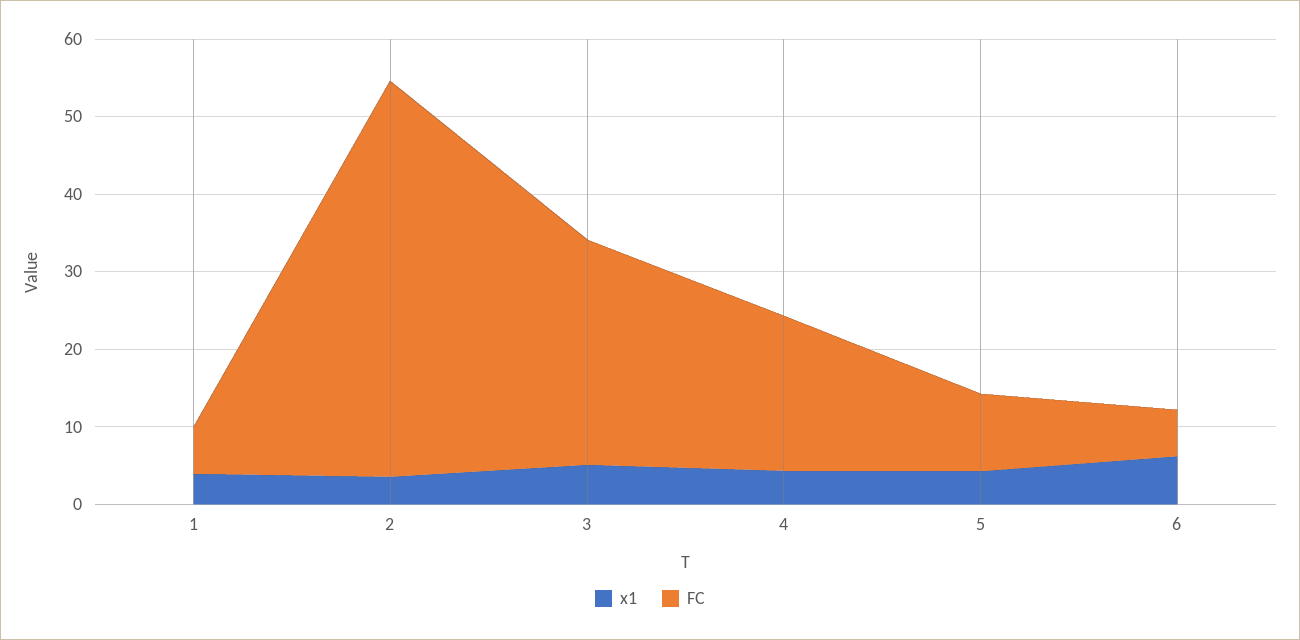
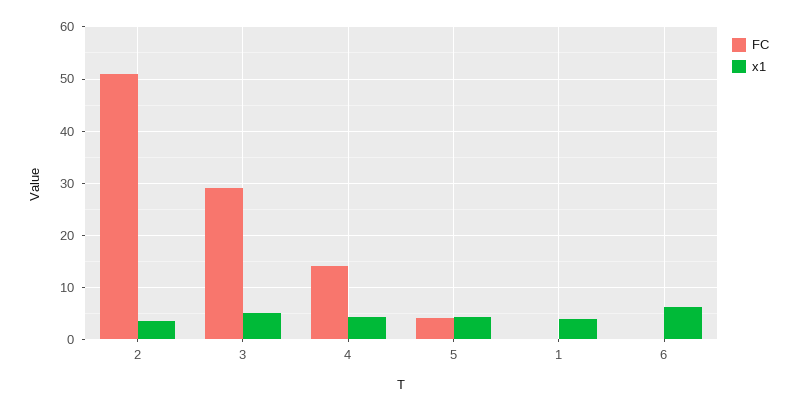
FC, 1: 6 -> 0
FC, 4: 20 -> 14
FC, 5: 10 -> 4
FC, 6: 6 -> 0

